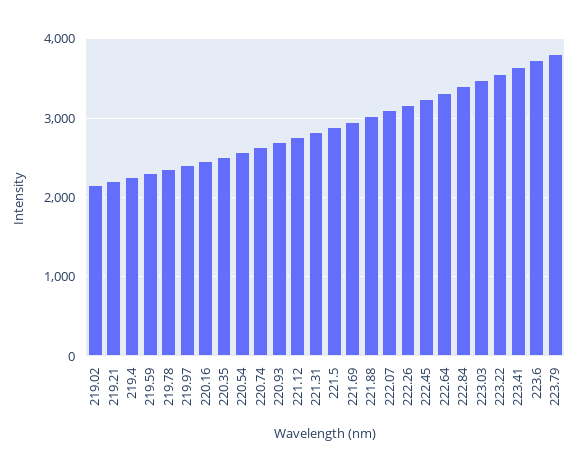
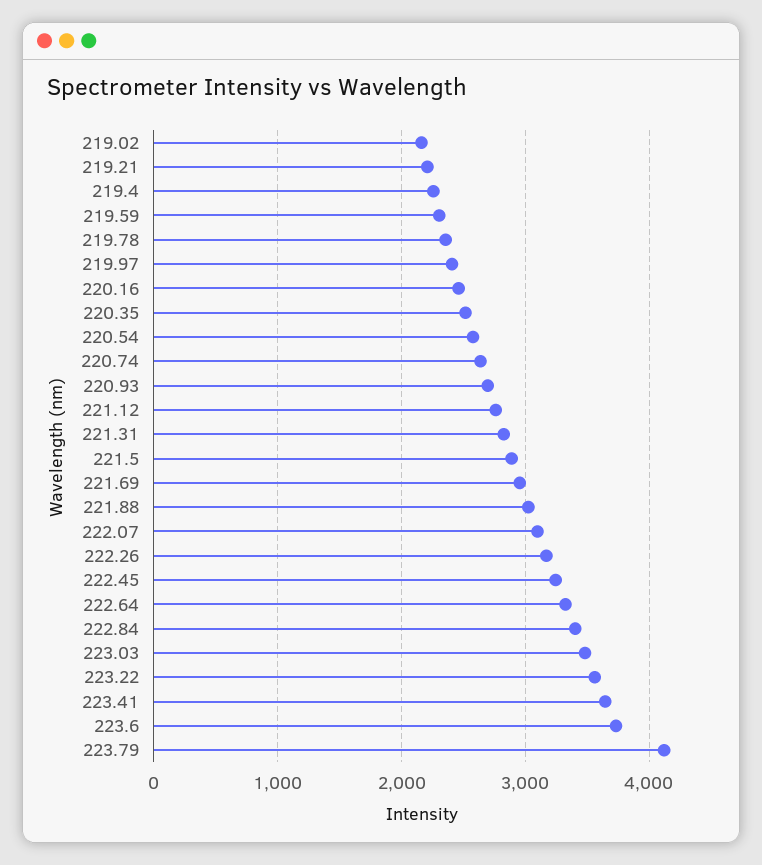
223.79: 3800 -> 4100

